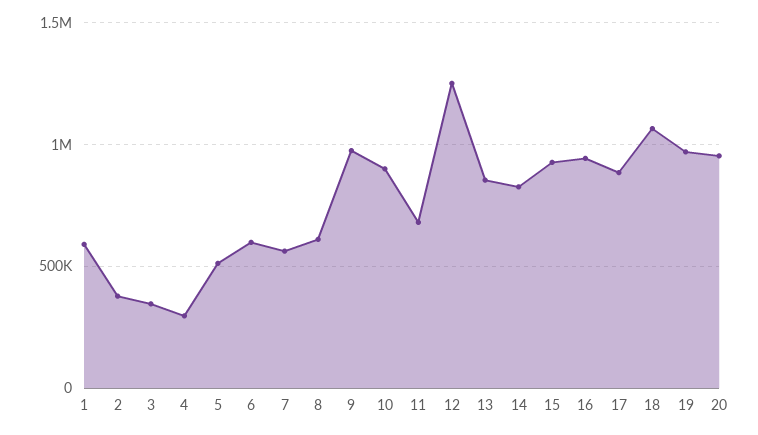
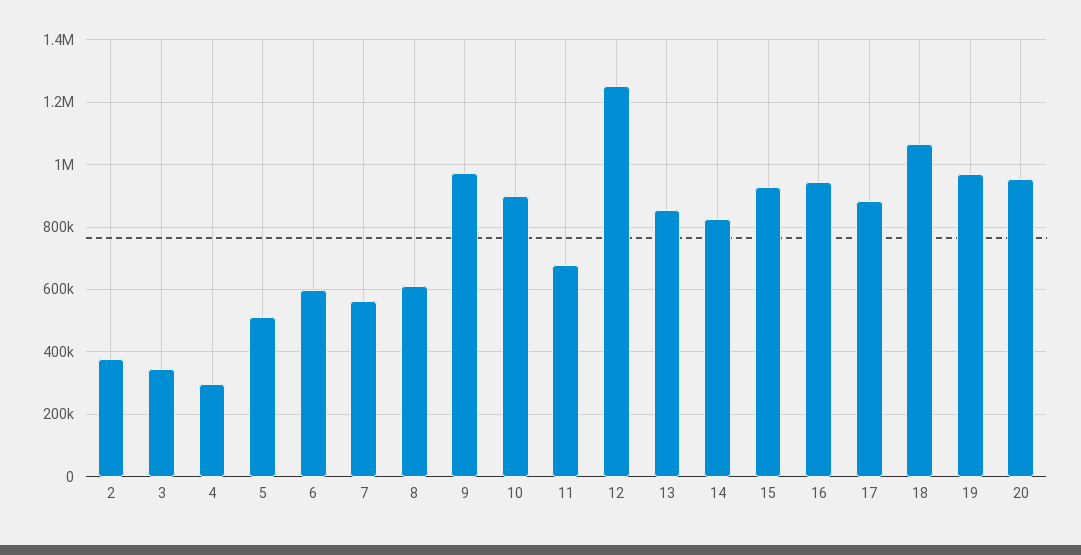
1: 600000 -> none

